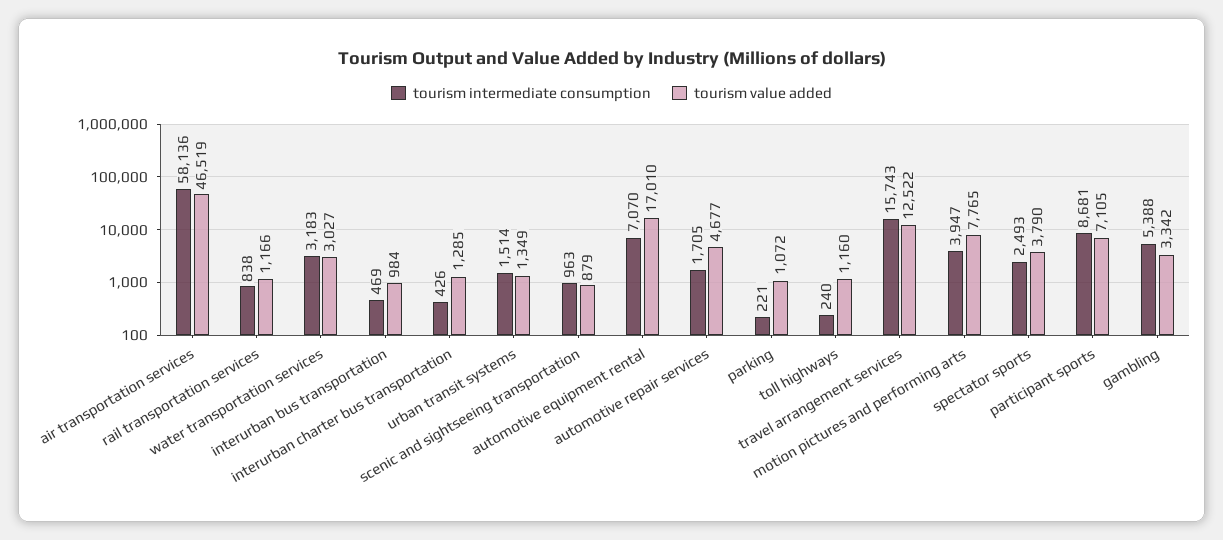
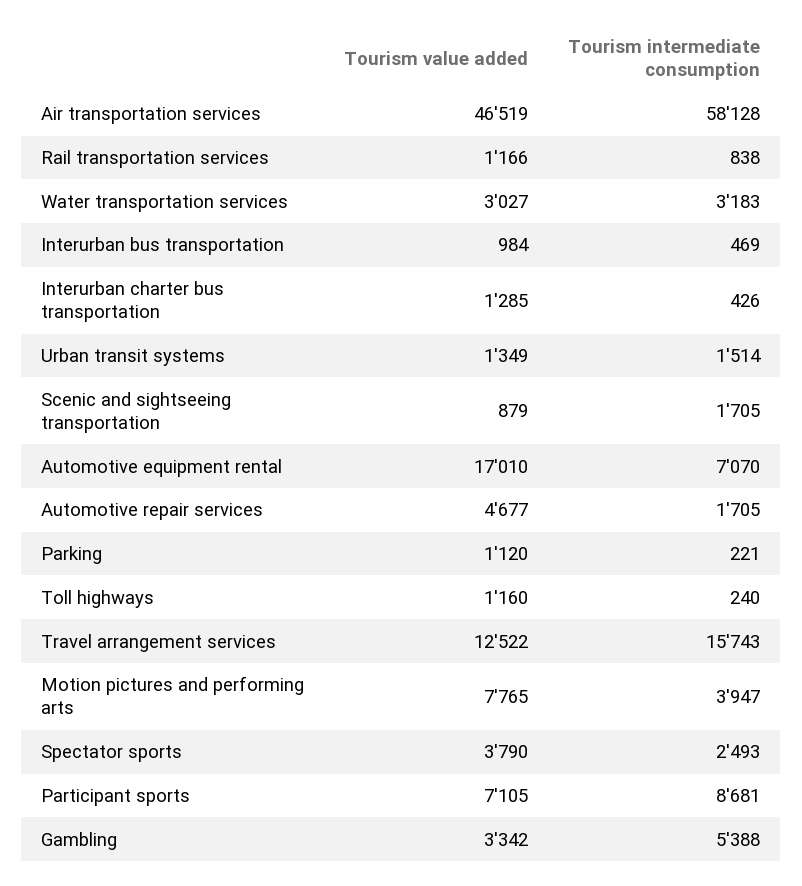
tourism intermediate consumption, air transportation services: 58136 -> 58128
tourism intermediate consumption, scenic and sightseeing transportation: 963 -> 1705
tourism value added, parking: 1072 -> 1120

